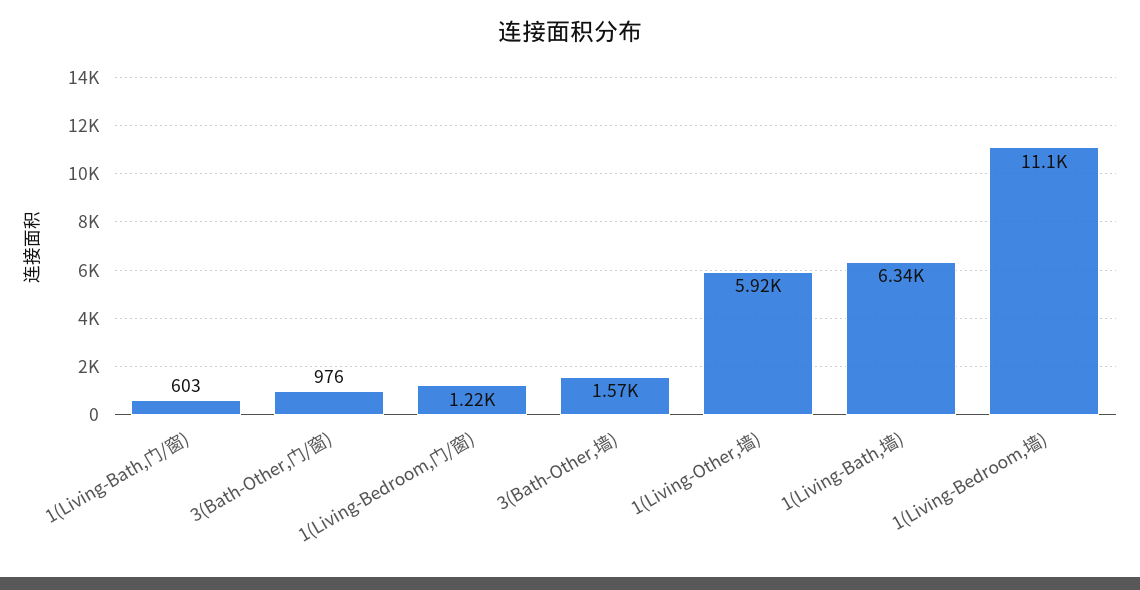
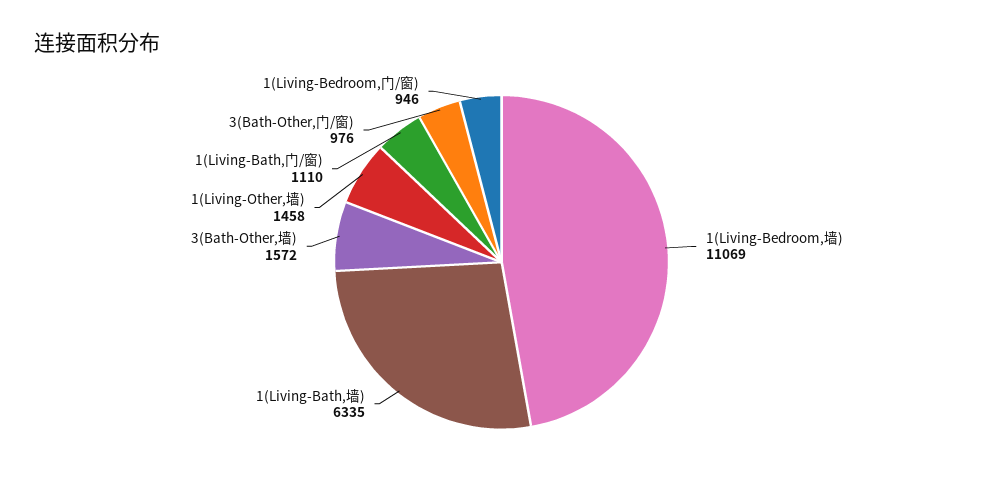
1(Living-Bath,门/窗): 603 -> 1110
1(Living-Bedroom,门/窗): 1220 -> 946
1(Living-Other,墙): 5920 -> 1458

